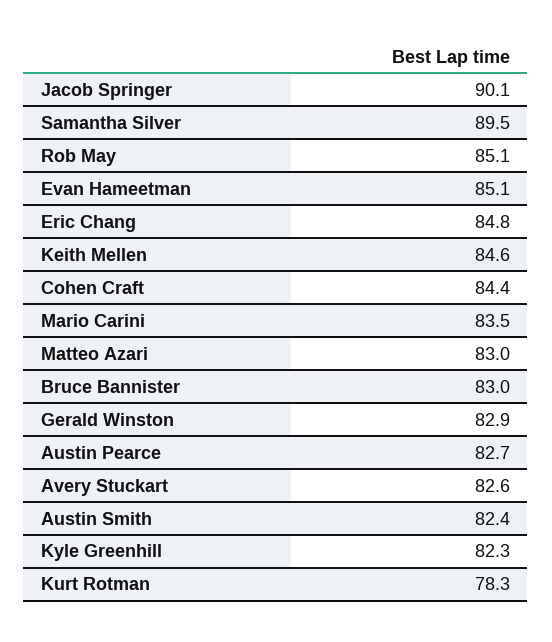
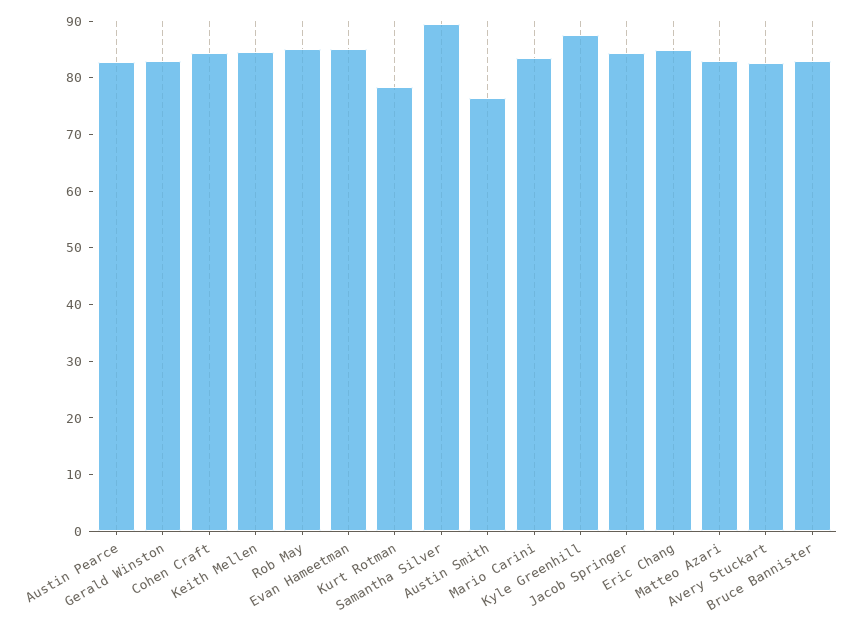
Jacob Springer: 90.1 -> 84
Austin Smith: 82.4 -> 76
Kyle Greenhill: 82.3 -> 88

